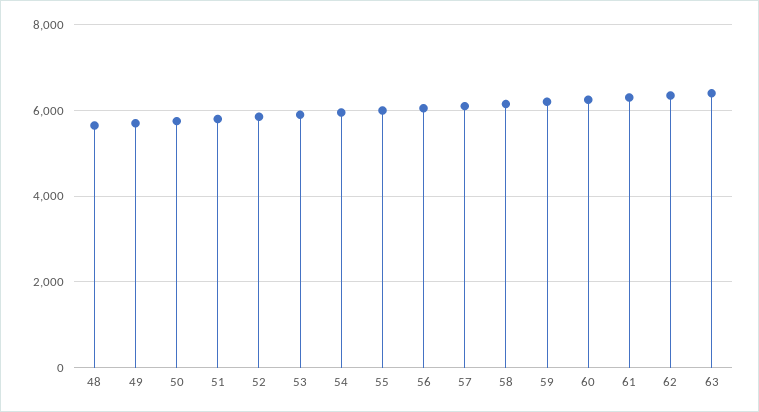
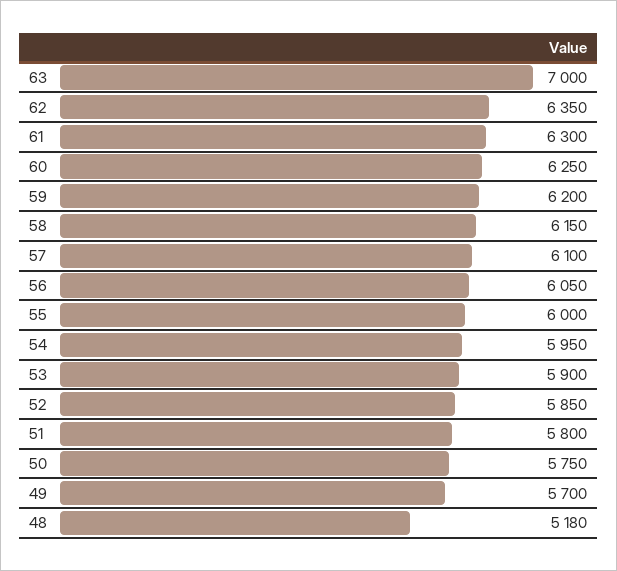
48: 5600 -> 5180
63: 6400 -> 7000

